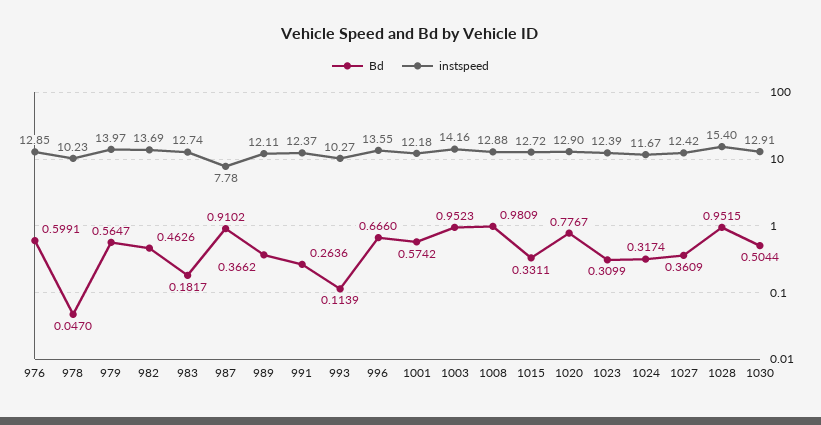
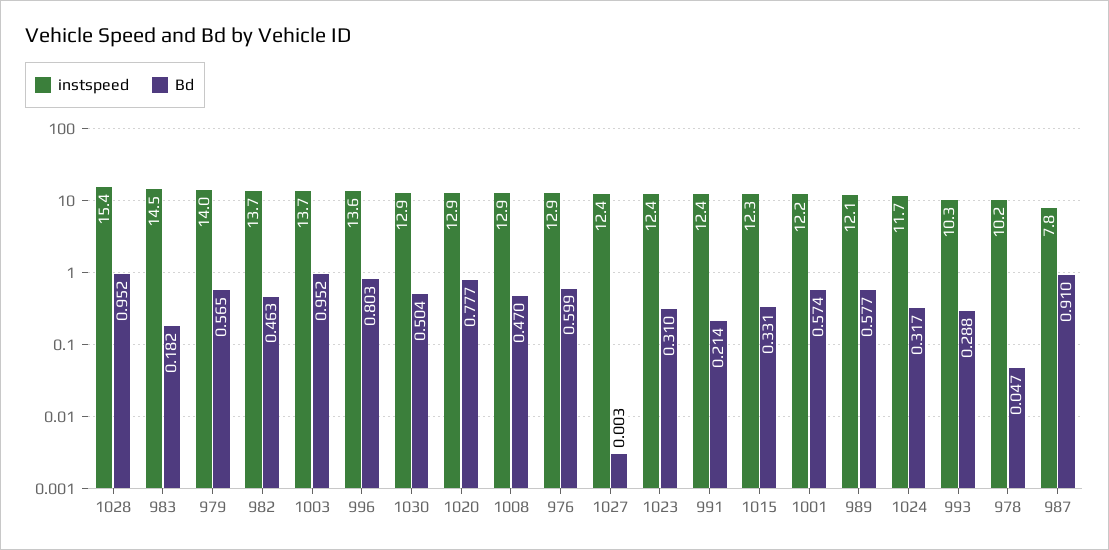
instspeed, 983: 12.74 -> 14.5
Bd, 989: 0.3662 -> 0.577
Bd, 991: 0.2636 -> 0.214
Bd, 993: 0.1139 -> 0.288
Bd, 996: 0.666 -> 0.803
instspeed, 1003: 14.16 -> 13.7
Bd, 1008: 0.9809 -> 0.47
instspeed, 1015: 12.72 -> 12.3
Bd, 1027: 0.3609 -> 0.003

